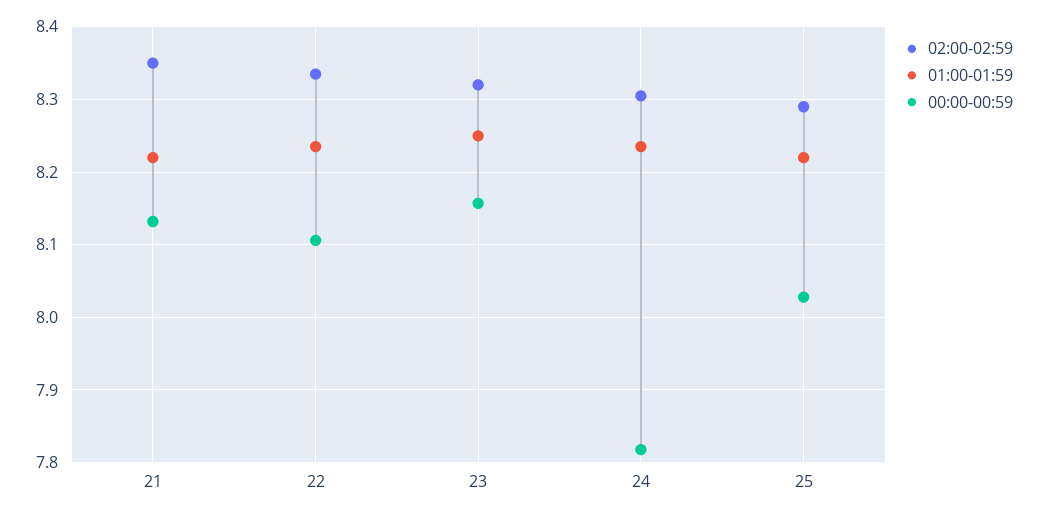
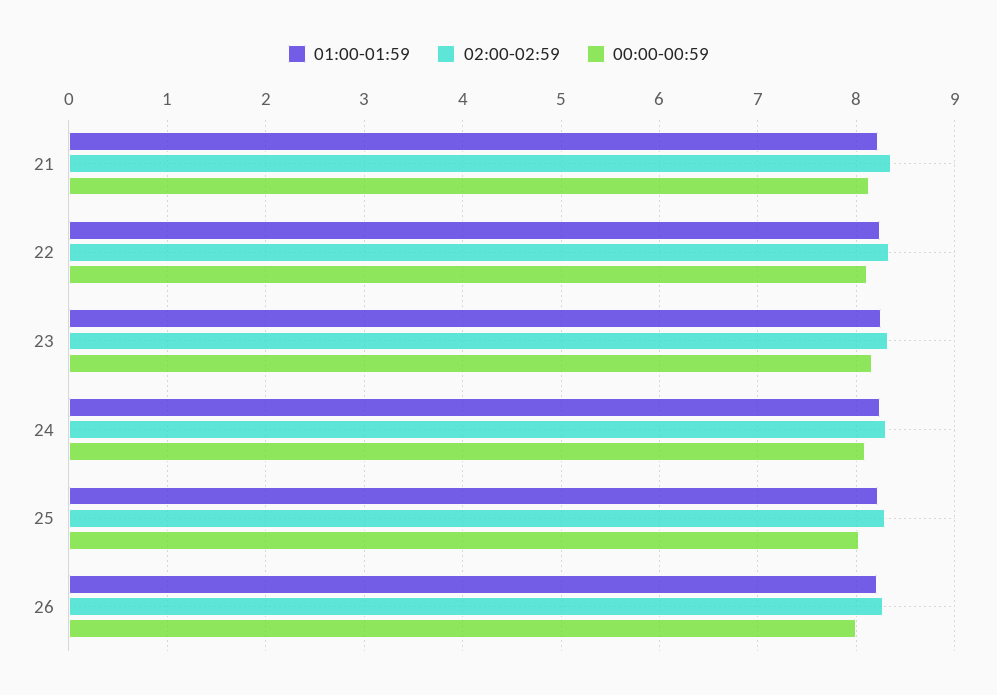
00:00-00:59, 24: 7.82 -> 8.1
01:00-01:59, 26: none -> 8.2
02:00-02:59, 26: none -> 8.3
00:00-00:59, 26: none -> 8

